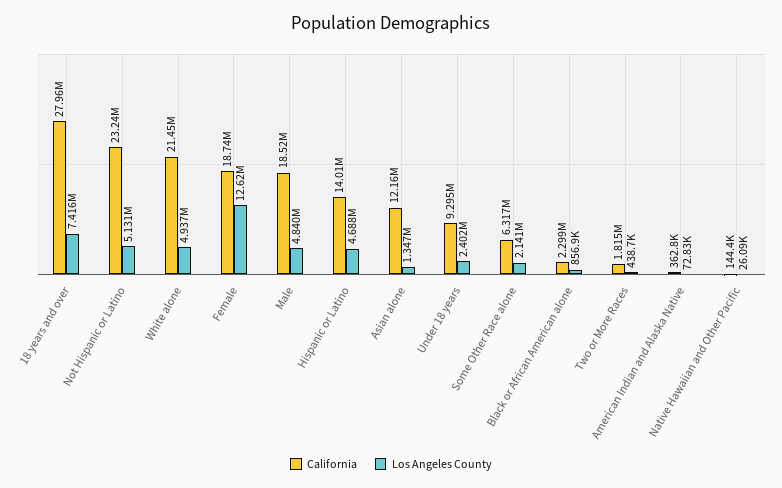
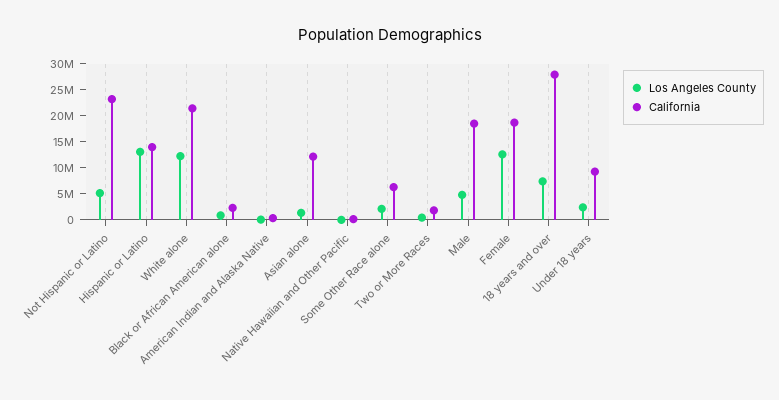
Los Angeles County, White alone: 4937000 -> 12500000
Los Angeles County, Hispanic or Latino: 4688000 -> 12500000

